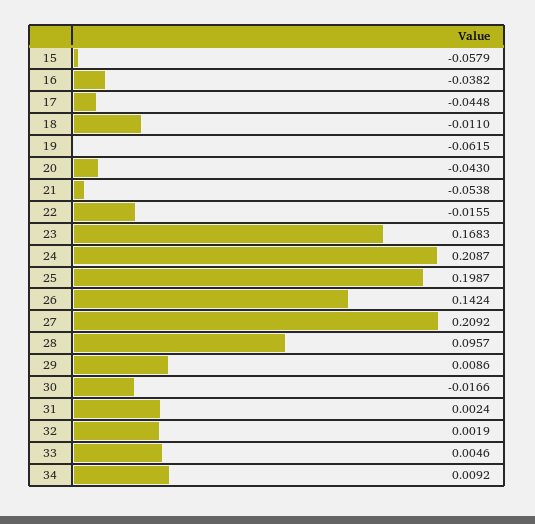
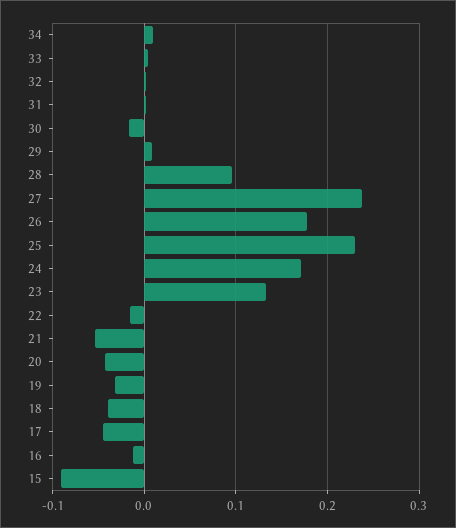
15: -0.0579 -> -0.09
16: -0.0382 -> -0.01
18: -0.011 -> -0.04
19: -0.0615 -> -0.03
23: 0.1683 -> 0.13
24: 0.2087 -> 0.17
25: 0.1987 -> 0.23
26: 0.1424 -> 0.18
27: 0.2092 -> 0.24

